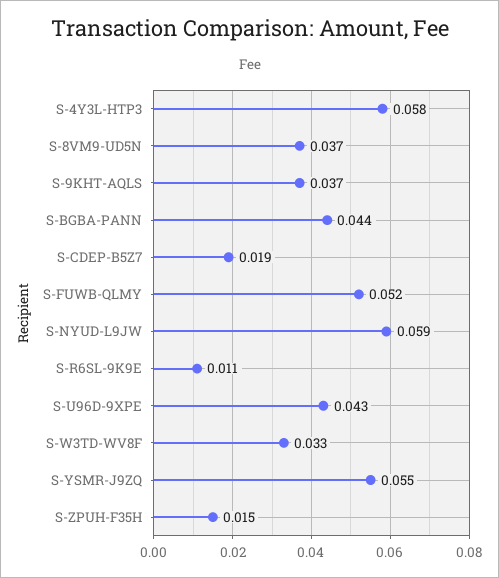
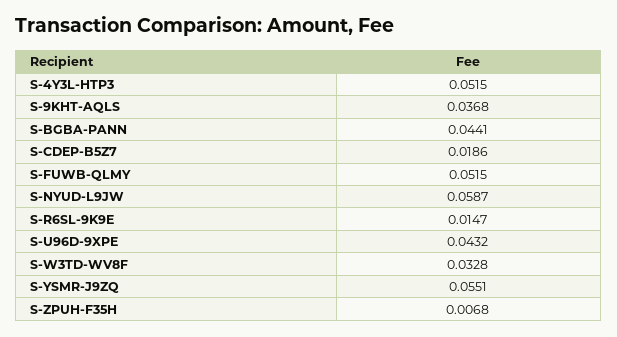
S-4Y3L-HTP3: 0.058 -> 0.0515
S-8VM9-UD5N: 0.037 -> none
S-R6SL-9K9E: 0.011 -> 0.0147
S-ZPUH-F35H: 0.015 -> 0.0068

